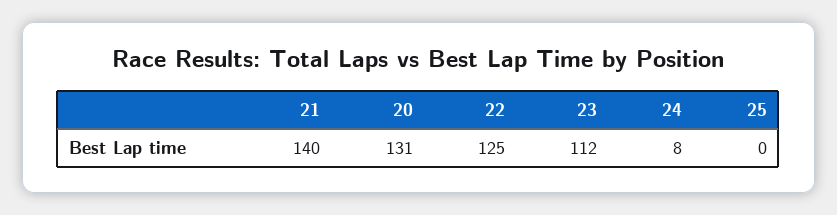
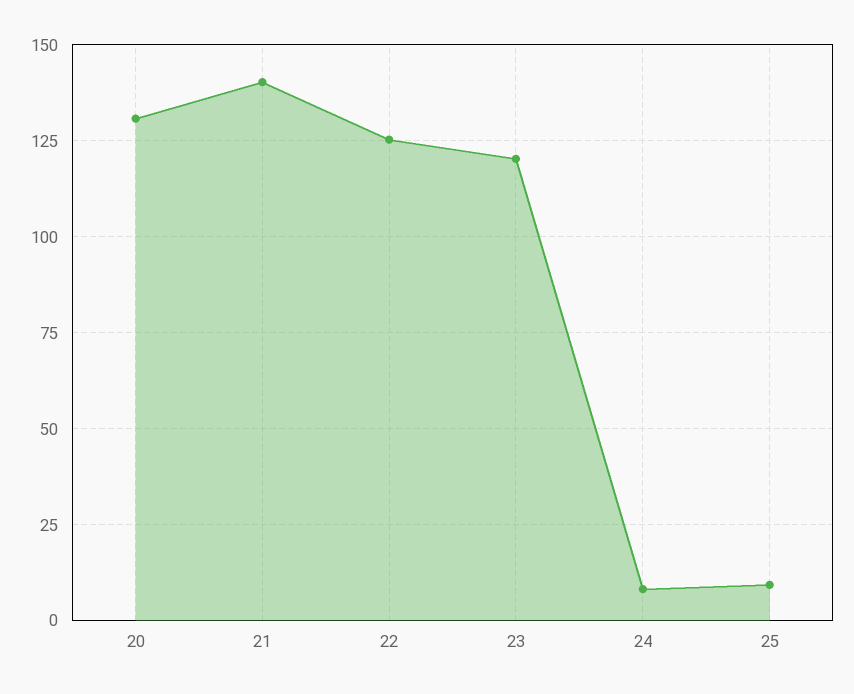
23: 112 -> 120
25: 0 -> 10

